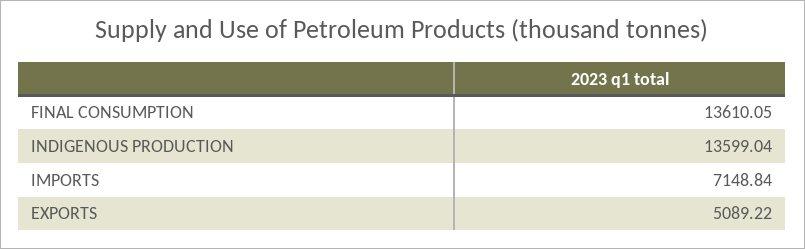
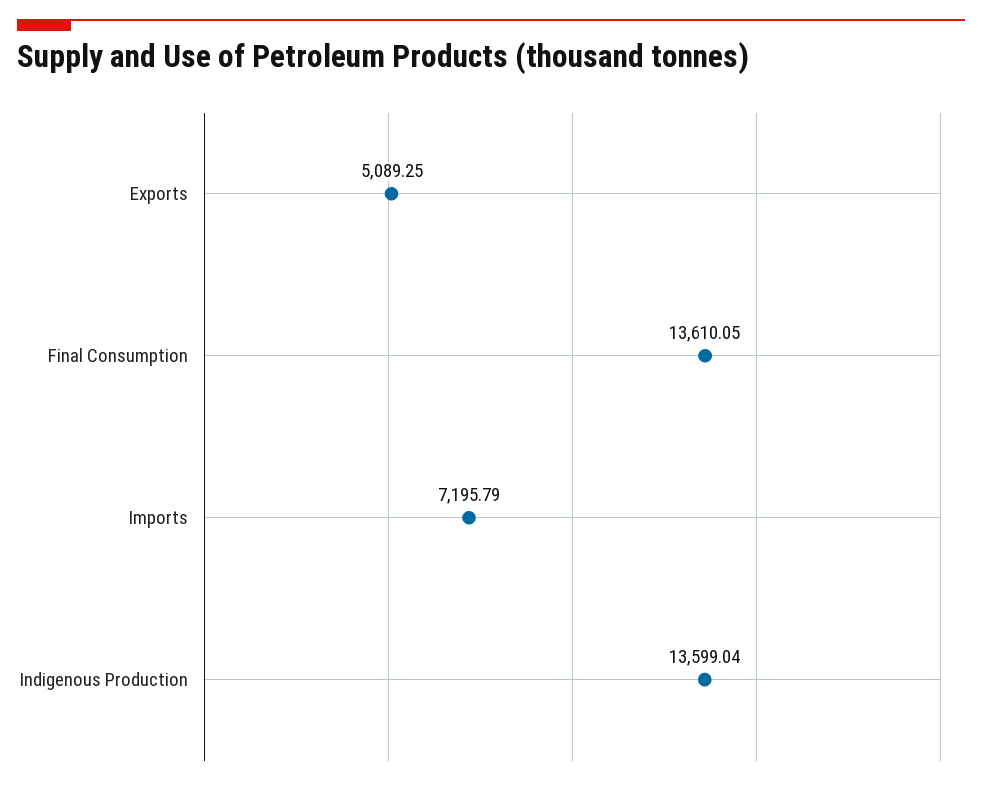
IMPORTS: 7148.84 -> 7195.79
EXPORTS: 5089.22 -> 5089.25

